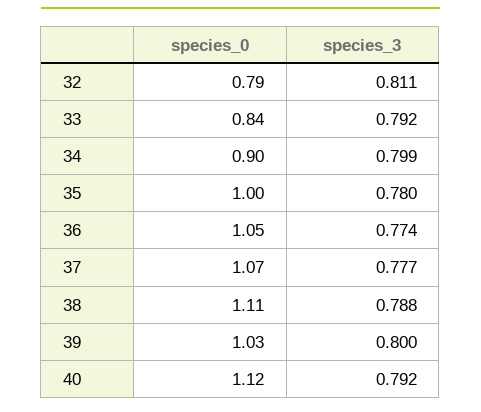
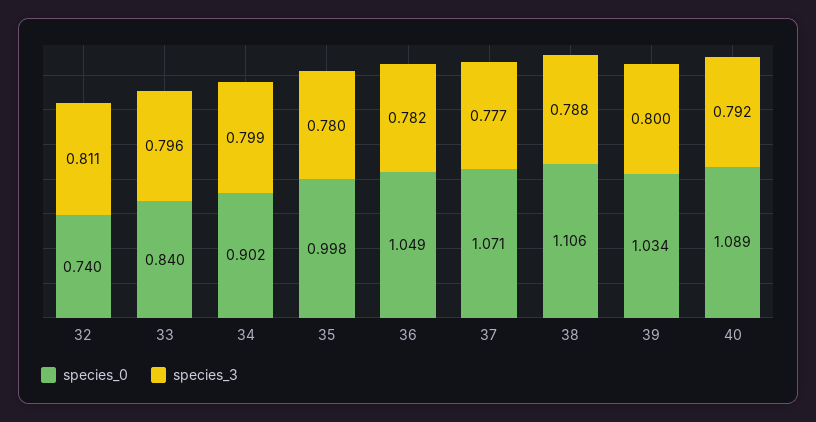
species_0, 32: 0.79 -> 0.74
species_3, 33: 0.792 -> 0.796
species_3, 36: 0.774 -> 0.782
species_0, 40: 1.12 -> 1.089

